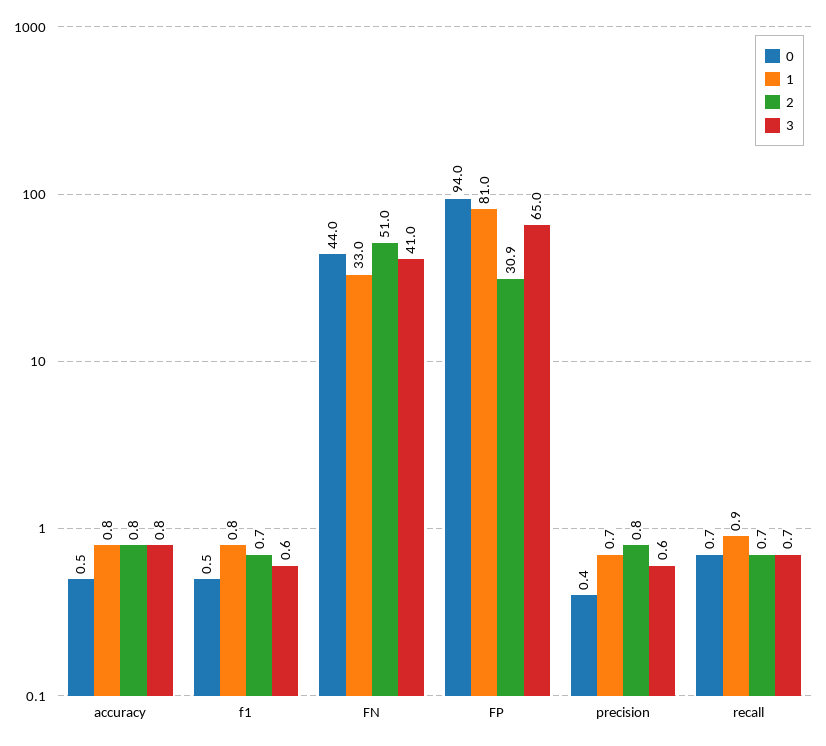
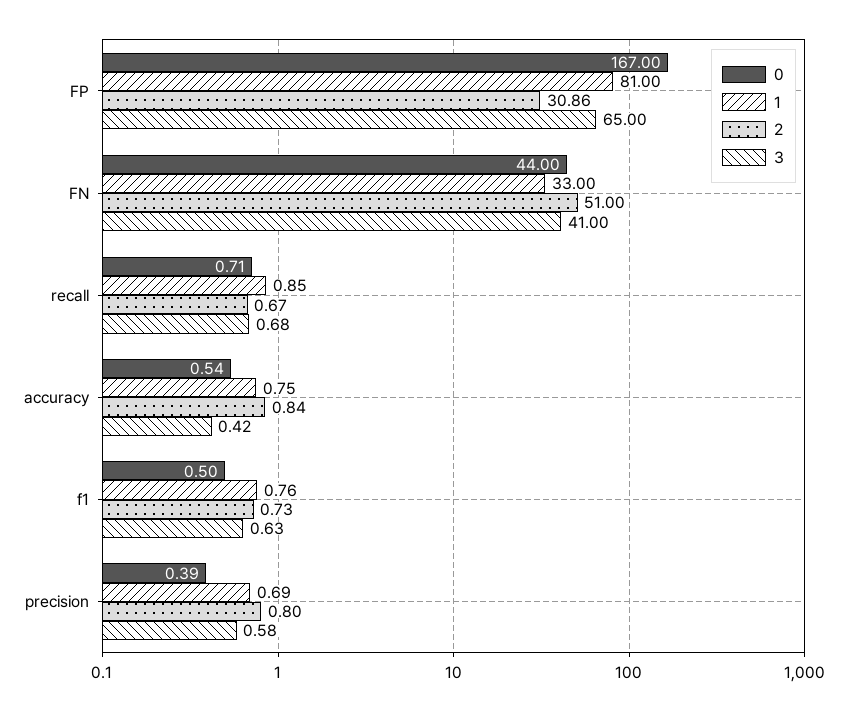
3, accuracy: 0.8 -> 0.42
0, FP: 94 -> 167

